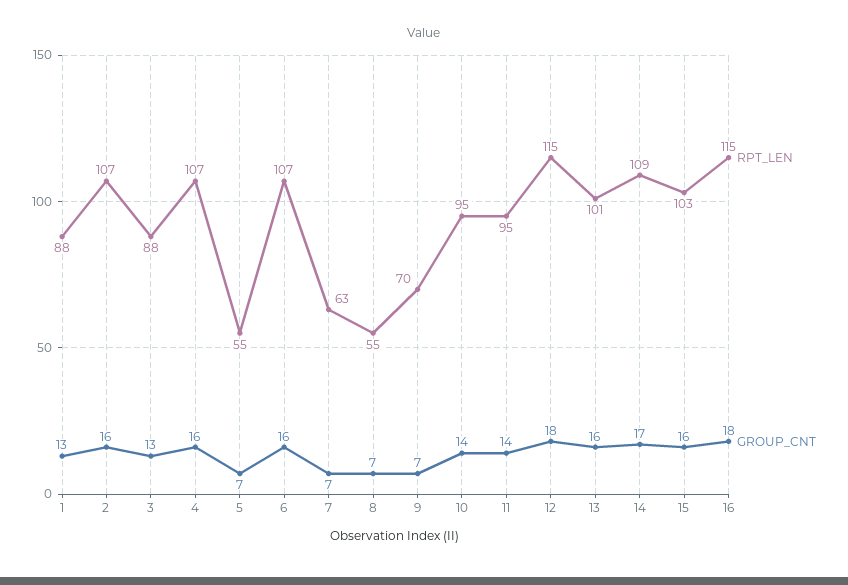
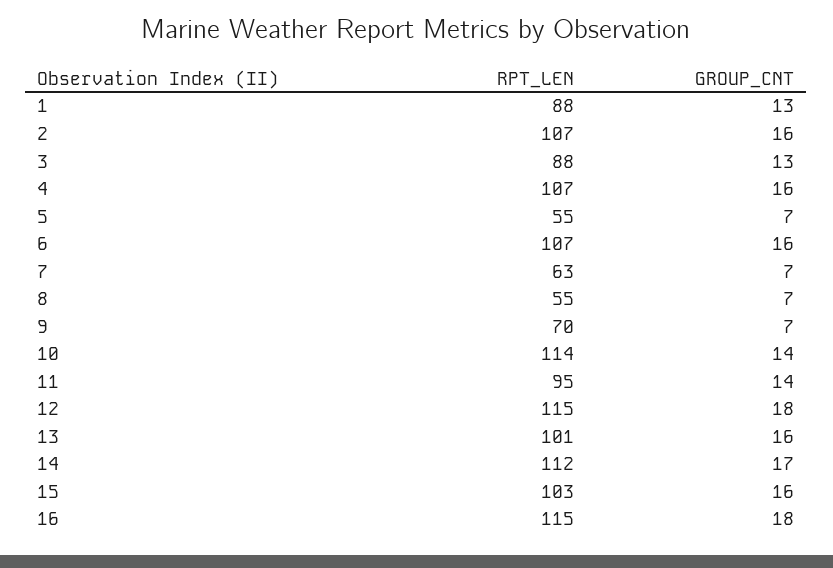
RPT_LEN, 10: 95 -> 114
RPT_LEN, 14: 109 -> 112

